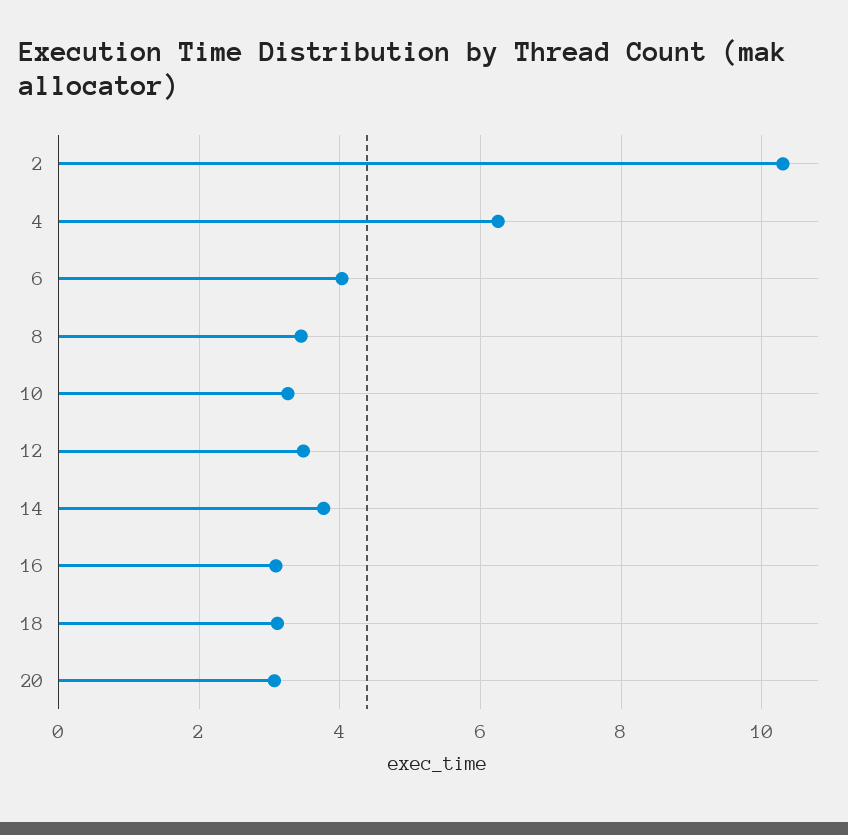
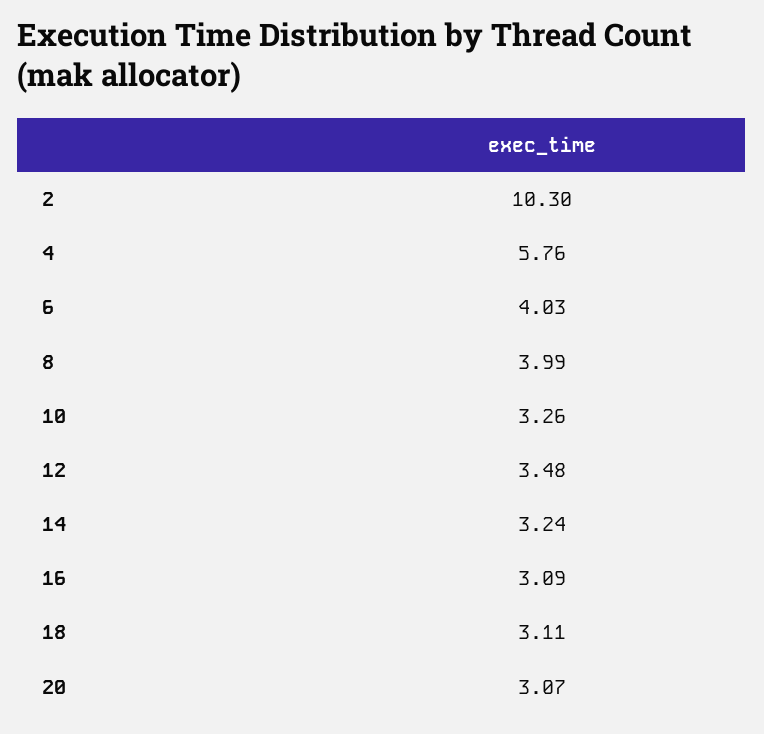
4: 6.2 -> 5.76
8: 3.4 -> 3.99
14: 3.8 -> 3.24

